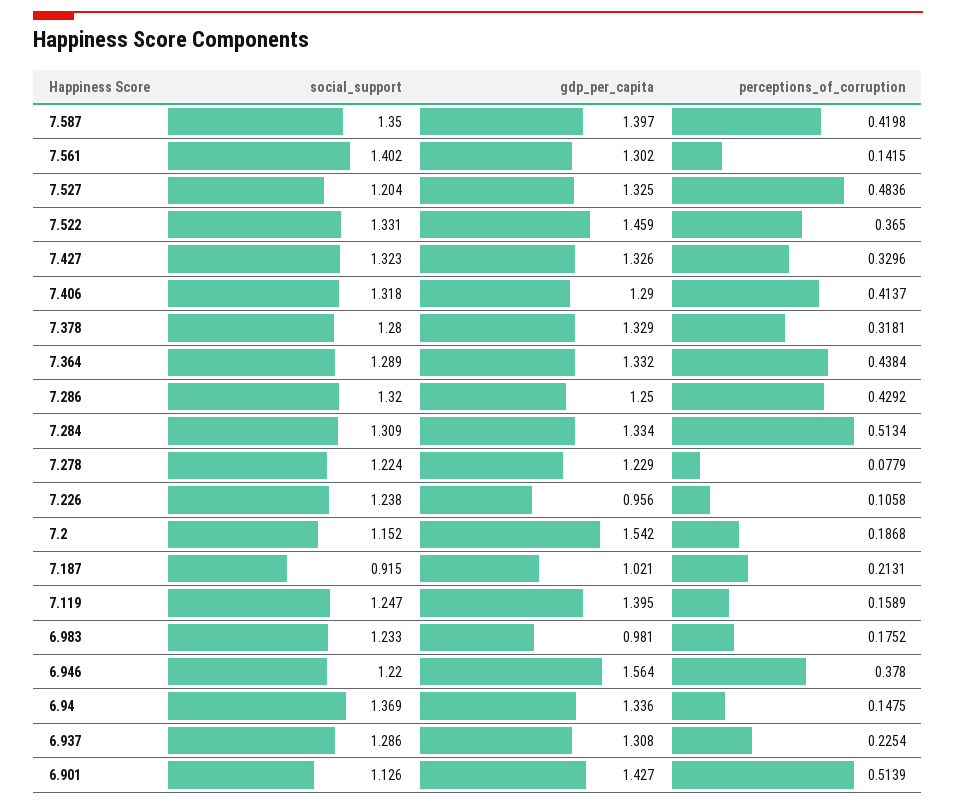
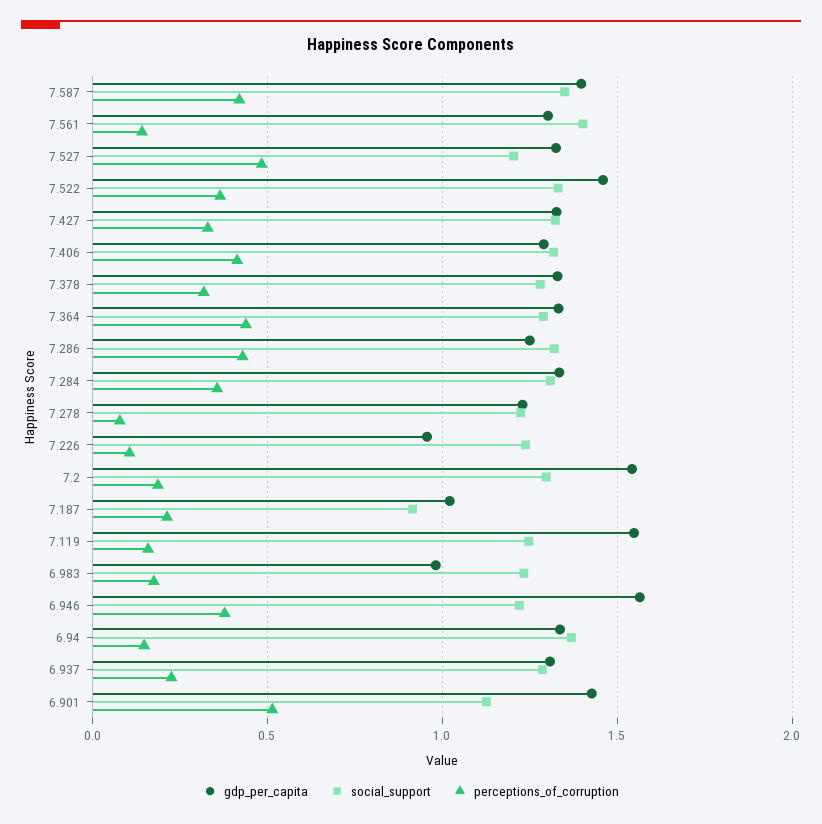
perceptions_of_corruption, 7.284: 0.5134 -> 0.35
social_support, 7.2: 1.152 -> 1.3
gdp_per_capita, 7.119: 1.395 -> 1.55

